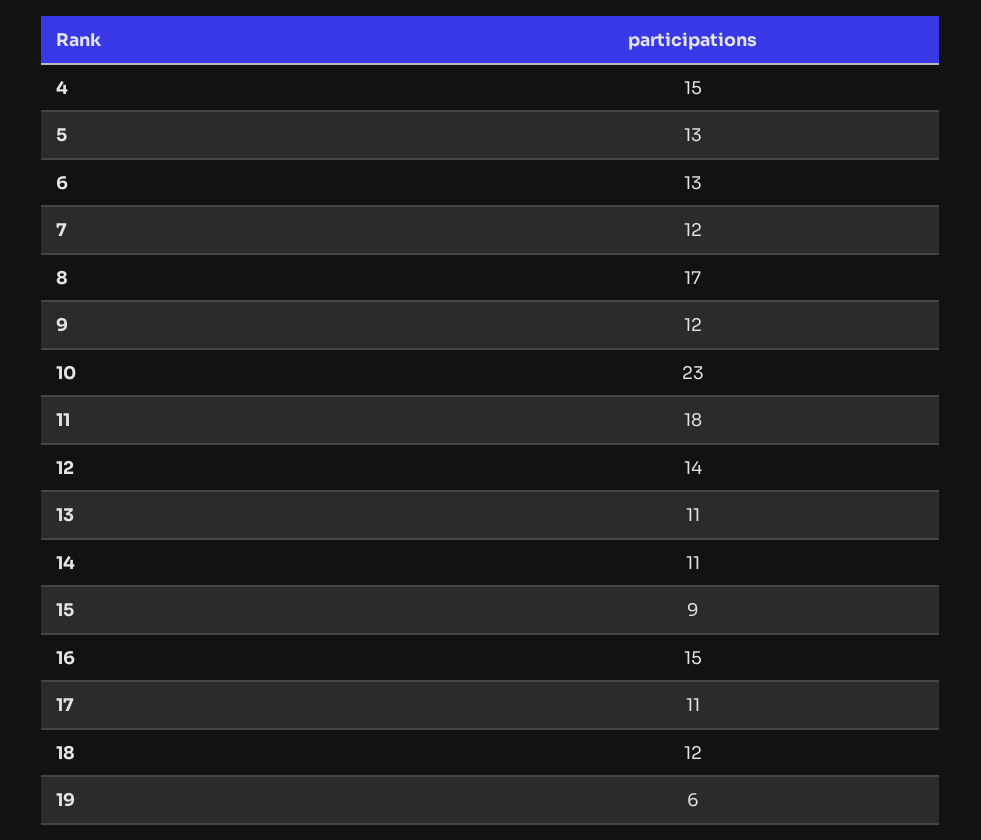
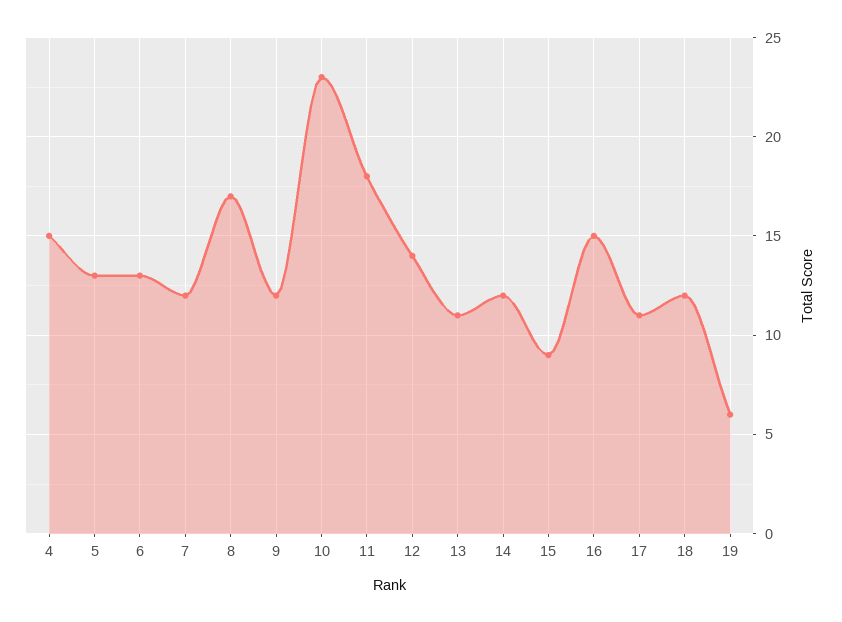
14: 11 -> 12

